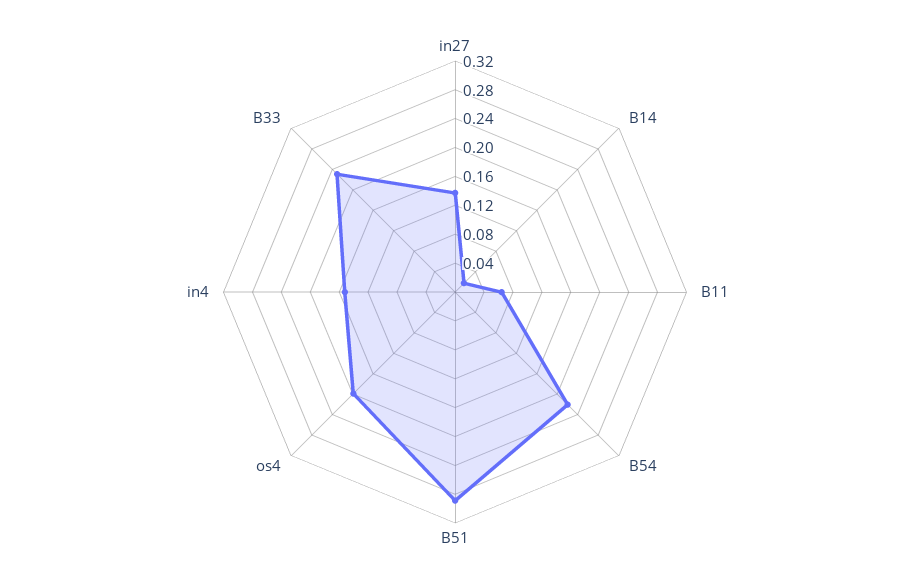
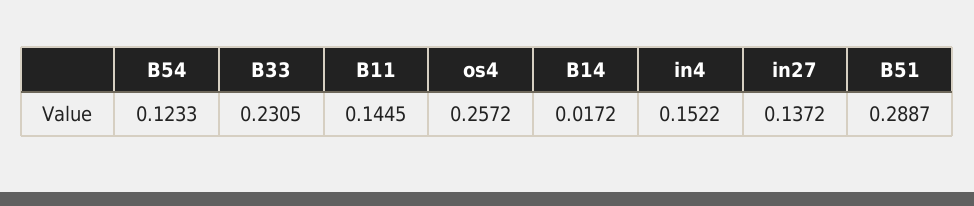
B11: 0.06 -> 0.1445
B54: 0.22 -> 0.1233
os4: 0.2 -> 0.2572

